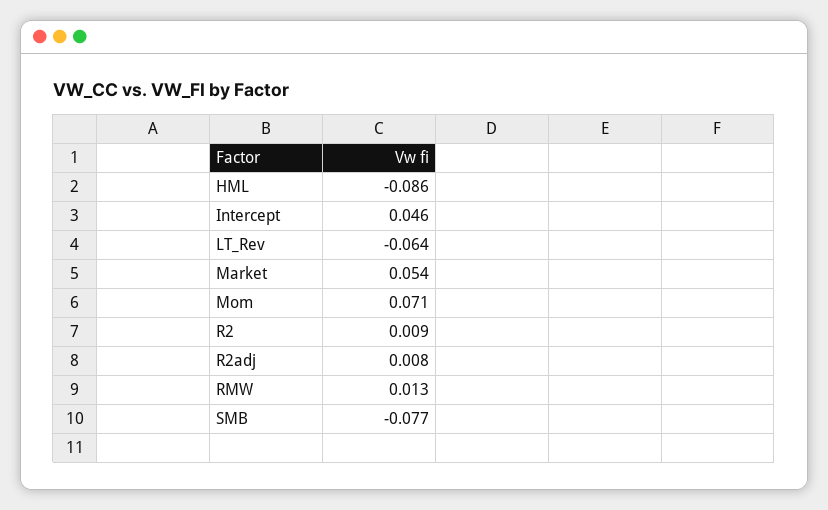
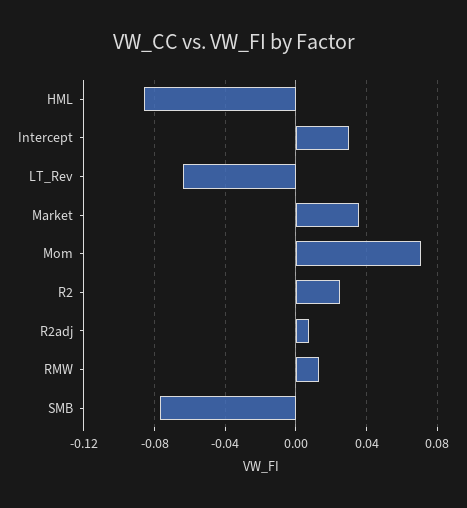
Intercept: 0.046 -> 0.03
Market: 0.054 -> 0.035
R2: 0.009 -> 0.025

